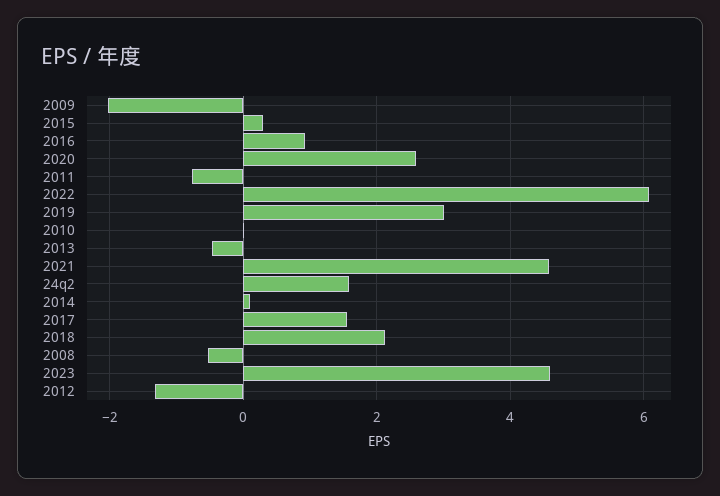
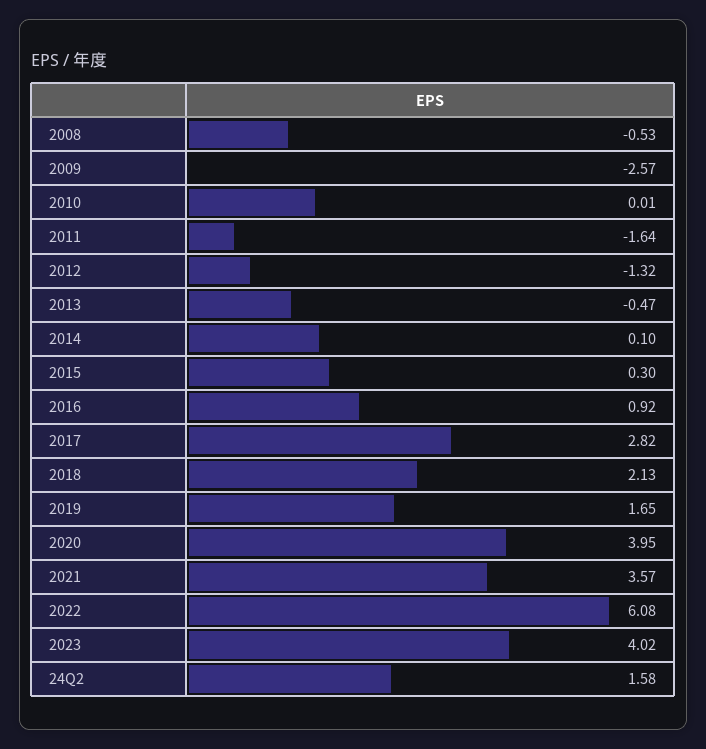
2009: -2 -> -2.57
2020: 2.6 -> 3.95
2011: -0.8 -> -1.64
2019: 3 -> 1.65
2021: 4.6 -> 3.57
2017: 1.6 -> 2.82
2023: 4.6 -> 4.02

